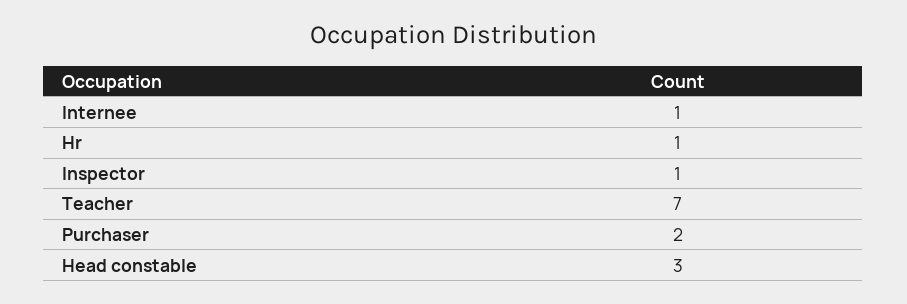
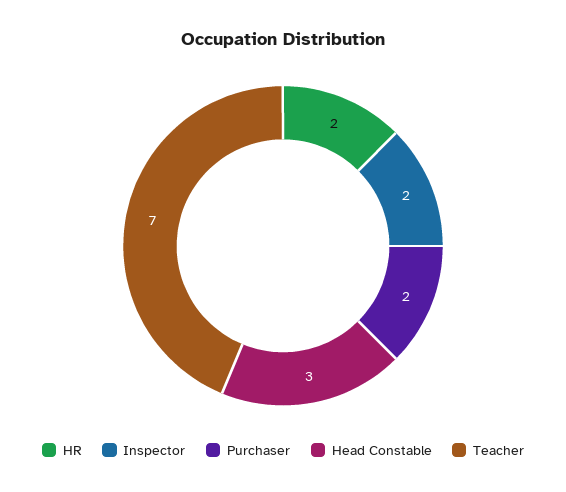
Internee: 1 -> none
Hr: 1 -> 2
Inspector: 1 -> 2

